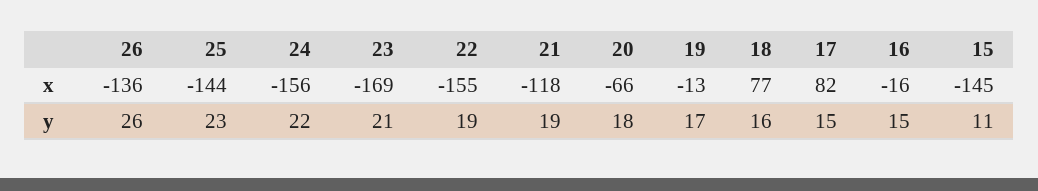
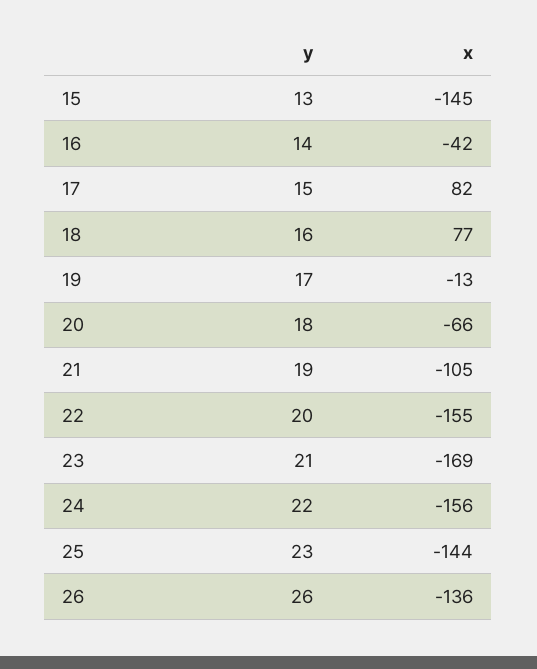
21, x: -118 -> -105
16, x: -16 -> -42
22, y: 19 -> 20
16, y: 15 -> 14
15, y: 11 -> 13

